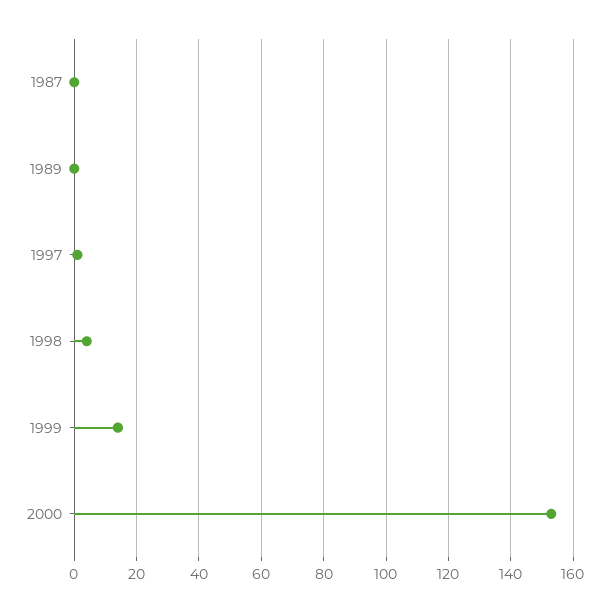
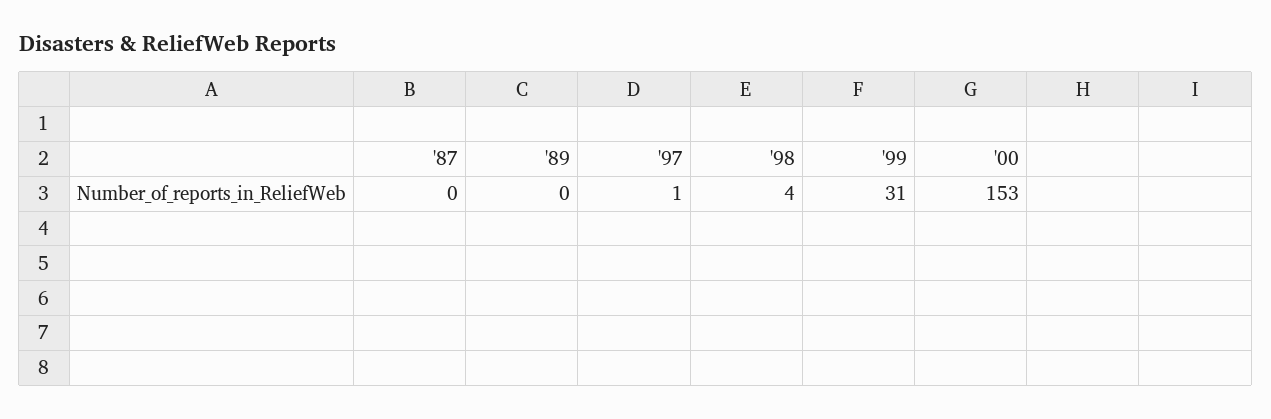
1999: 15 -> 31

